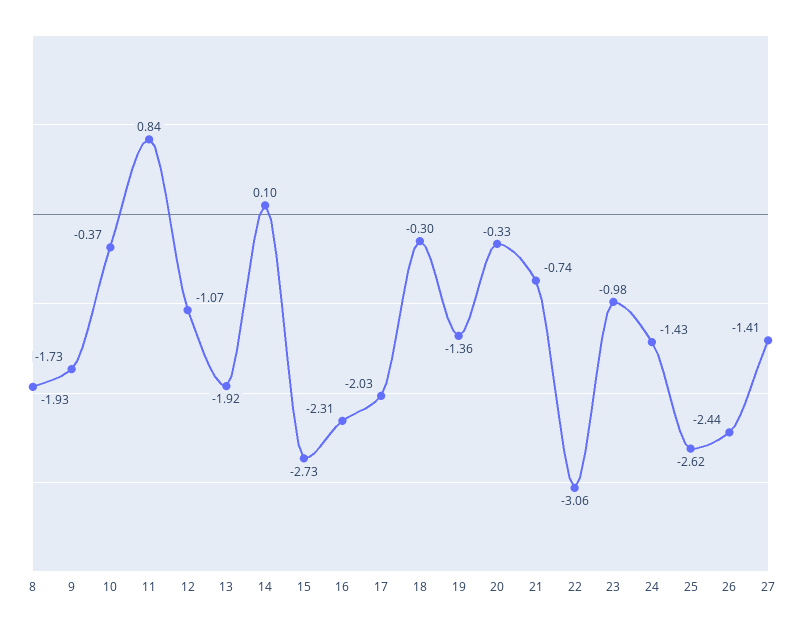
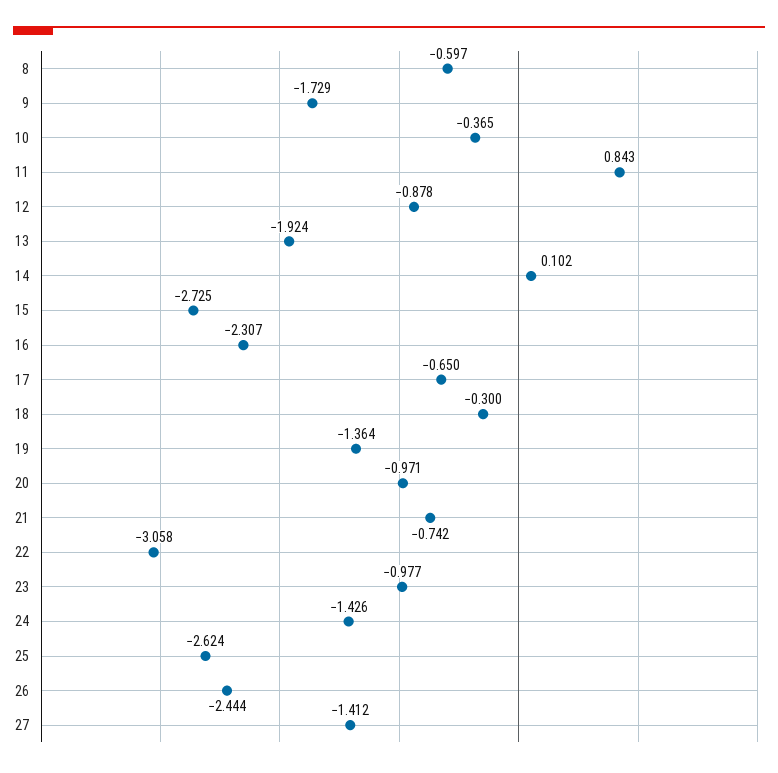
8: -1.93 -> -0.597
12: -1.07 -> -0.878
17: -2.03 -> -0.65
20: -0.33 -> -0.971

